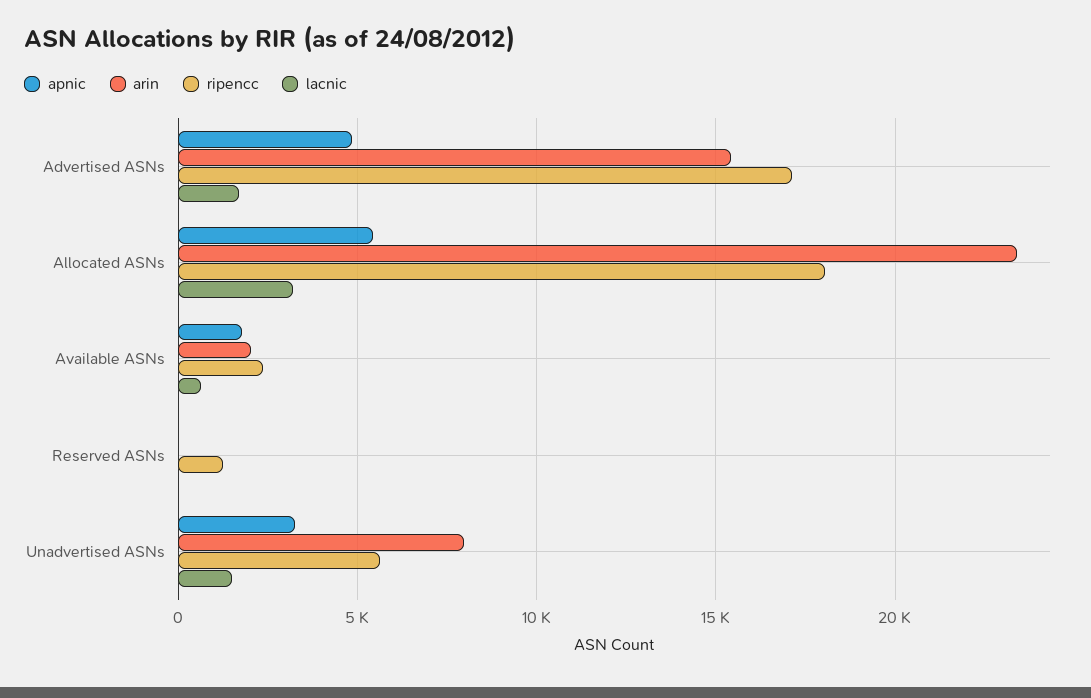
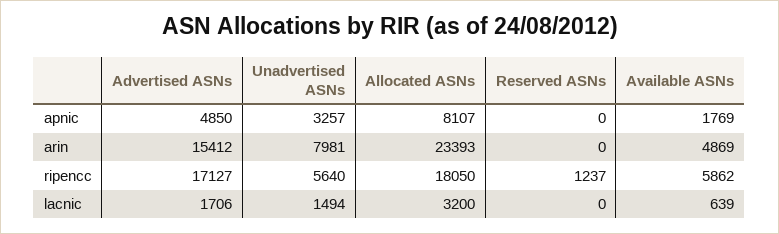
apnic, Allocated ASNs: 5500 -> 8107
arin, Available ASNs: 2000 -> 4869
ripencc, Available ASNs: 2500 -> 5862

